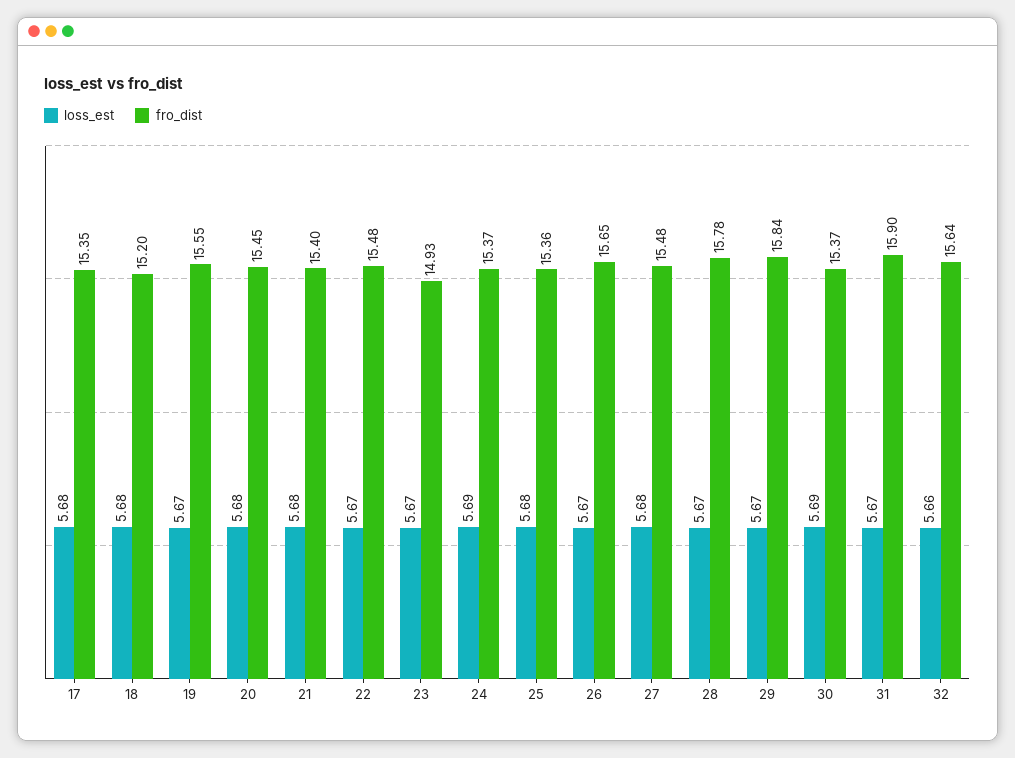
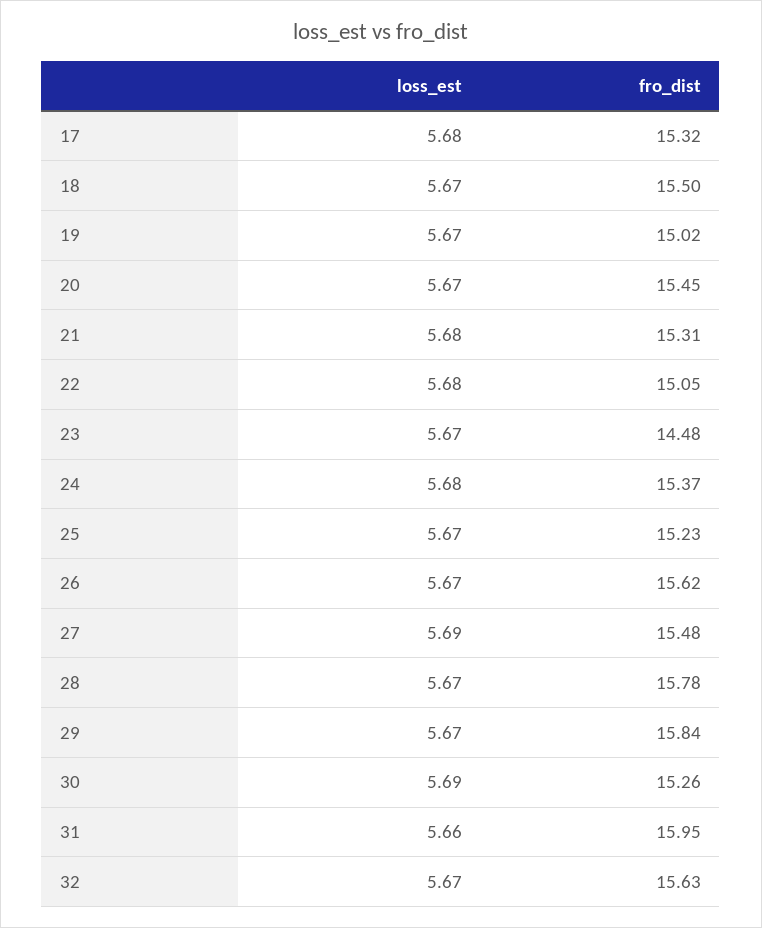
fro_dist, 17: 15.35 -> 15.32
loss_est, 18: 5.68 -> 5.67
fro_dist, 18: 15.2 -> 15.5
fro_dist, 19: 15.55 -> 15.02
loss_est, 20: 5.68 -> 5.67
fro_dist, 21: 15.4 -> 15.31
loss_est, 22: 5.67 -> 5.68
fro_dist, 22: 15.48 -> 15.05
fro_dist, 23: 14.93 -> 14.48
loss_est, 24: 5.69 -> 5.68
loss_est, 25: 5.68 -> 5.67
fro_dist, 25: 15.36 -> 15.23
fro_dist, 26: 15.65 -> 15.62
loss_est, 27: 5.68 -> 5.69
fro_dist, 30: 15.37 -> 15.26
loss_est, 31: 5.67 -> 5.66
fro_dist, 31: 15.9 -> 15.95
loss_est, 32: 5.66 -> 5.67
fro_dist, 32: 15.64 -> 15.63

